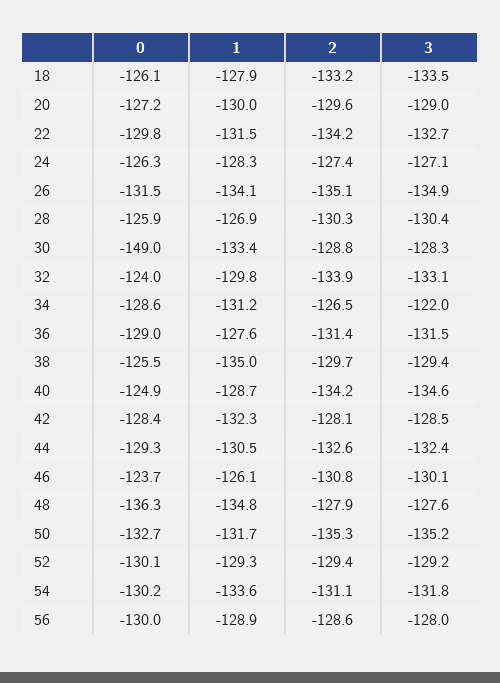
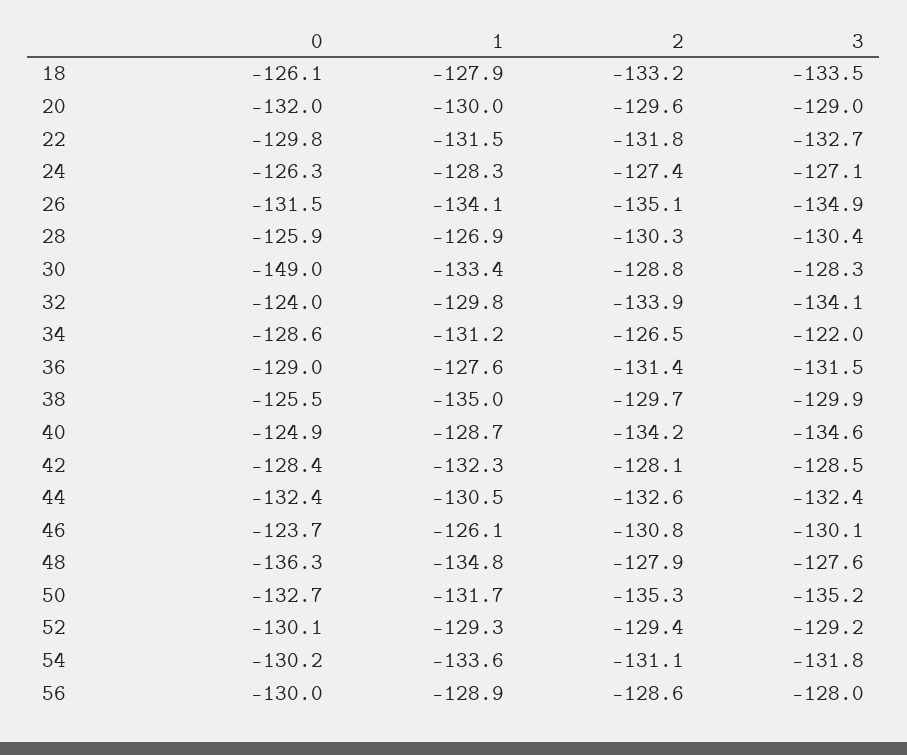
0, 20: -127.2 -> -132
2, 22: -134.2 -> -131.8
3, 32: -133.1 -> -134.1
3, 38: -129.4 -> -129.9
0, 44: -129.3 -> -132.4

